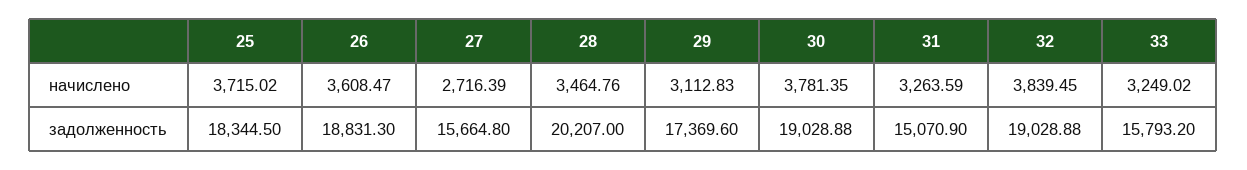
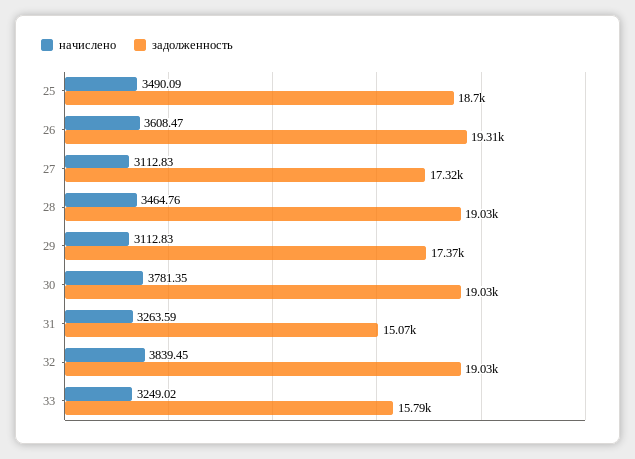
начислено, 25: 3715.02 -> 3490.09
начислено, 27: 2716.39 -> 3112.83
задолженность, 25: 18344.5 -> 18700
задолженность, 26: 18831.3 -> 19310
задолженность, 27: 15664.8 -> 17320
задолженность, 28: 20207 -> 19030

